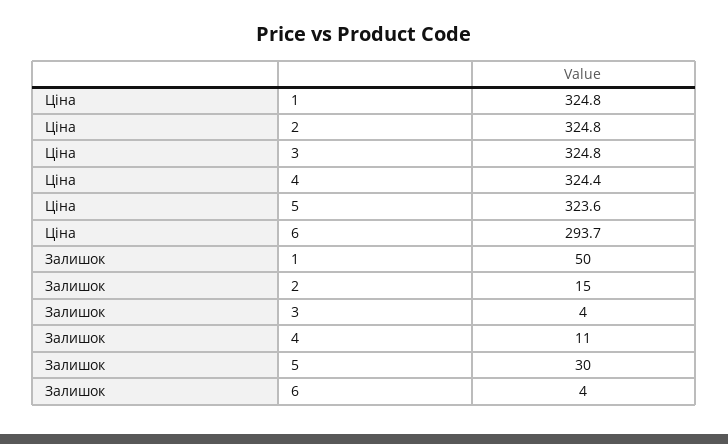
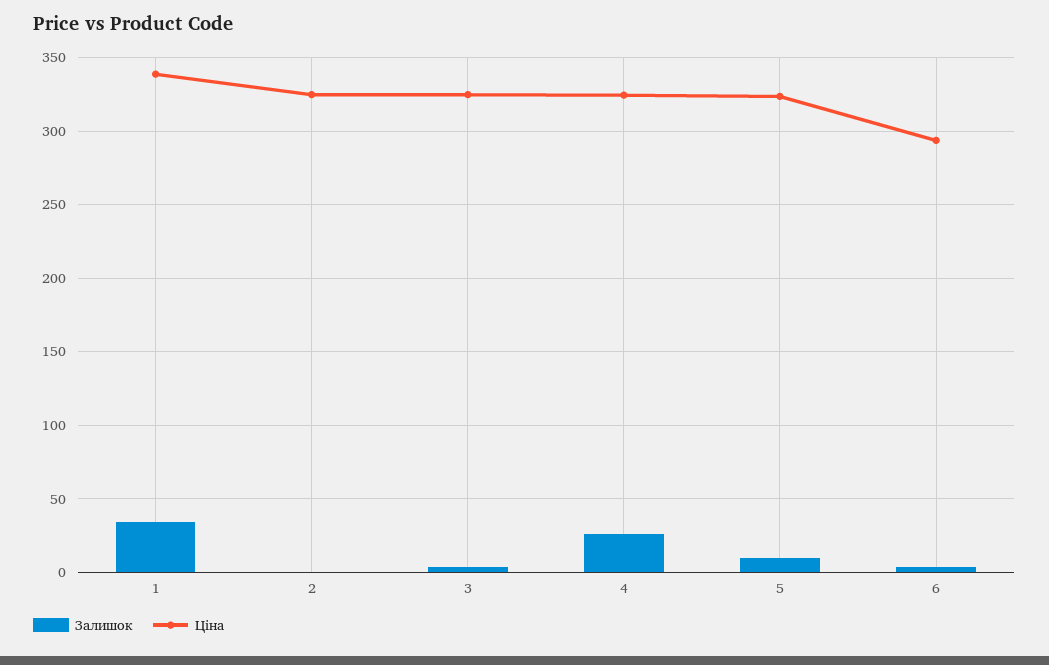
Ціна, 1: 324.8 -> 340
Залишок, 1: 50 -> 35
Залишок, 2: 15 -> 0
Залишок, 4: 11 -> 25
Залишок, 5: 30 -> 10

